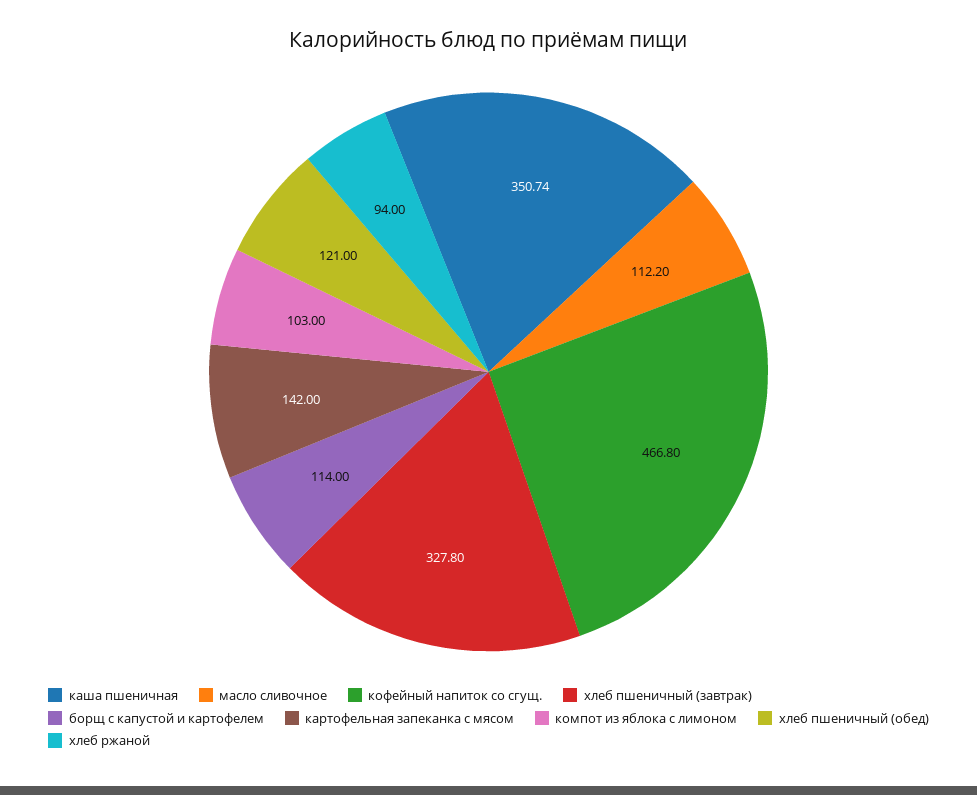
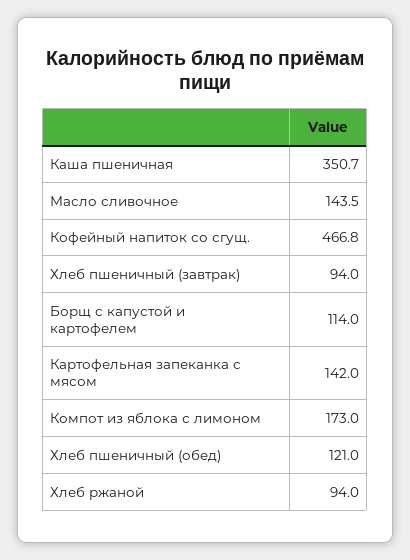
масло сливочное: 112.2 -> 143.5
хлеб пшеничный (завтрак): 327.8 -> 94
компот из яблока с лимоном: 103 -> 173

